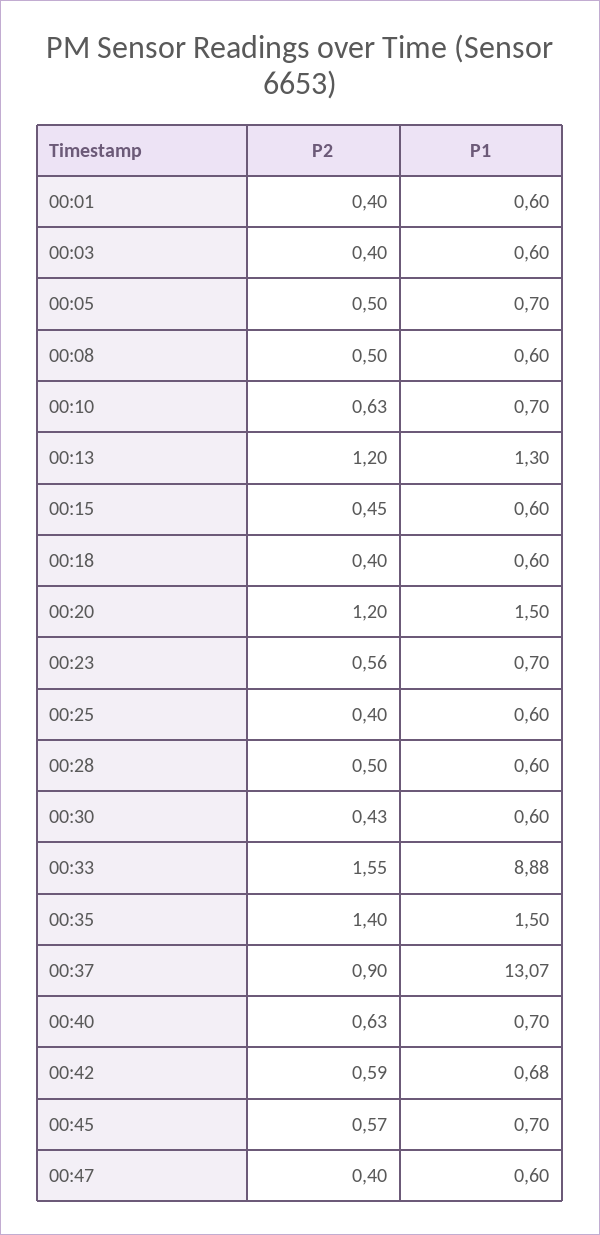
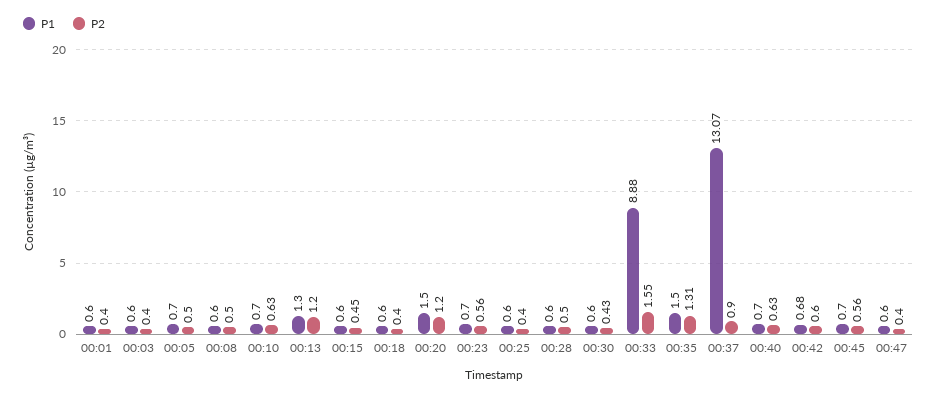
P2, 00:35: 1.4 -> 1.31
P2, 00:42: 0.59 -> 0.6
P2, 00:45: 0.57 -> 0.56

